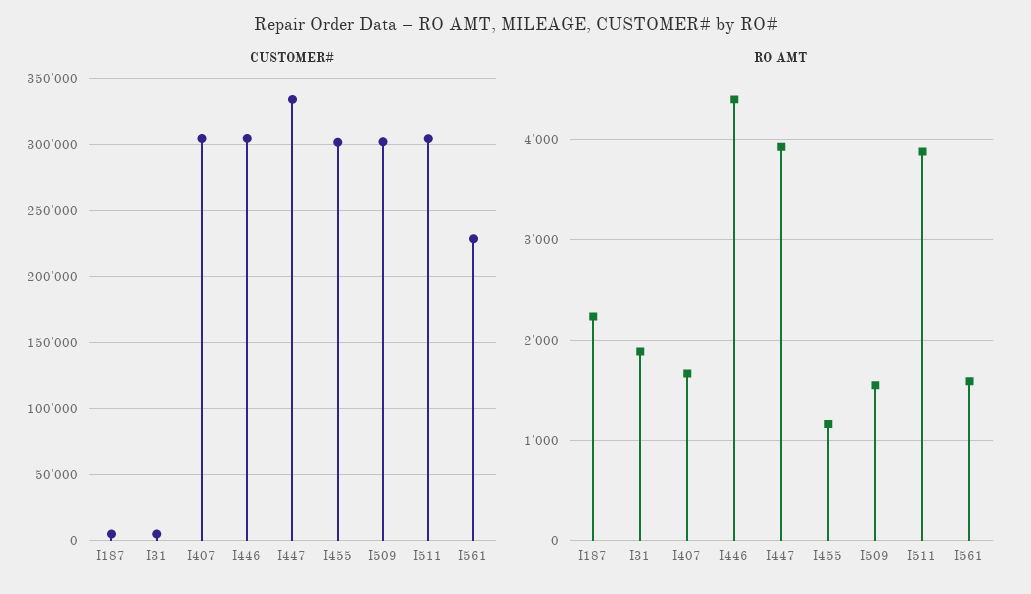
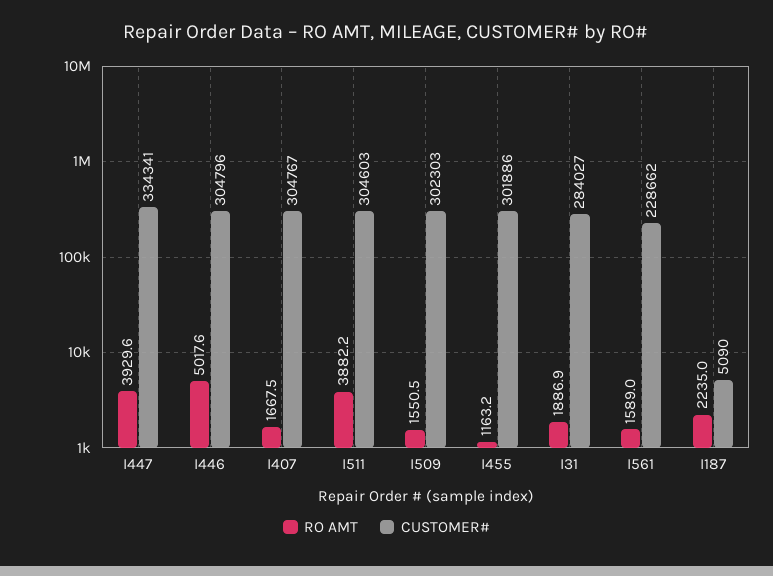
CUSTOMER#, I31: 5000 -> 284027
RO AMT, I446: 4400 -> 5017.6

